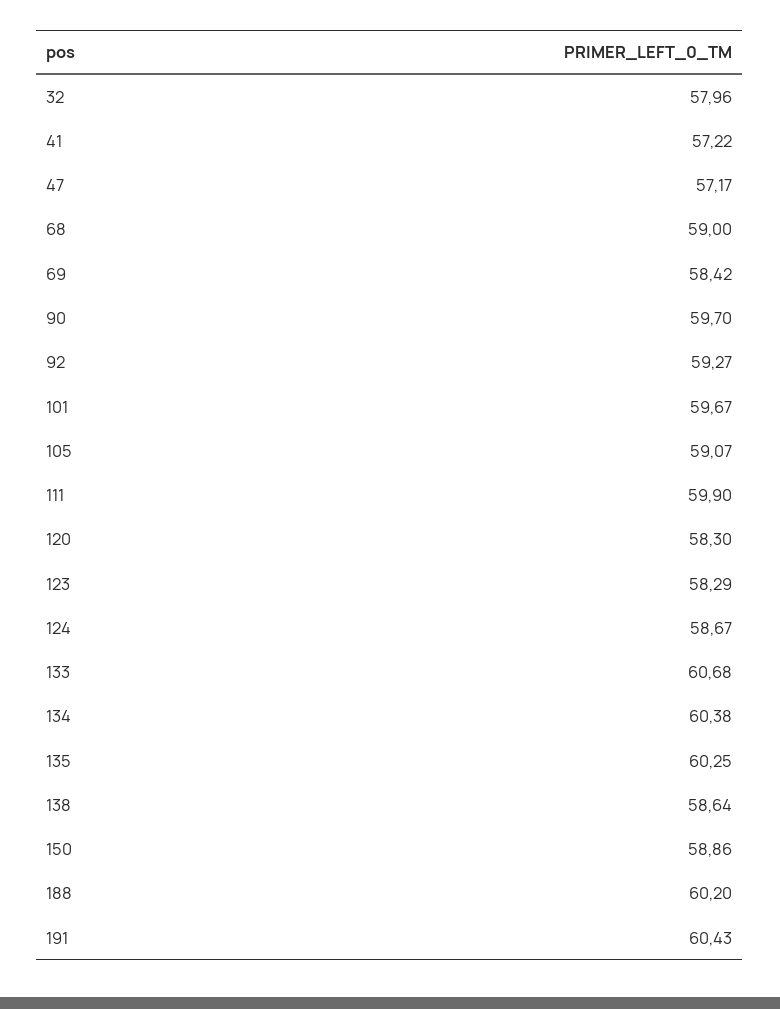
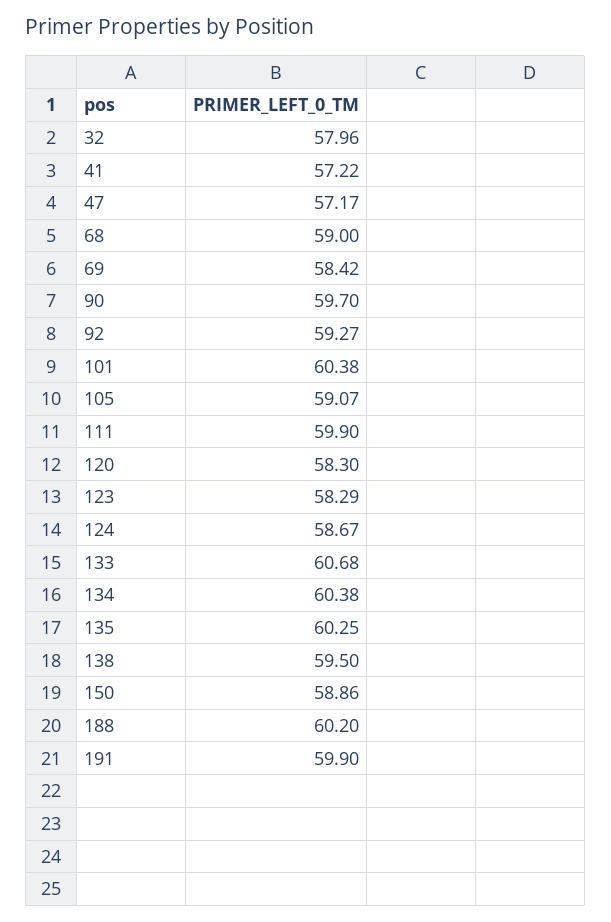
101: 59.67 -> 60.38
138: 58.64 -> 59.5
191: 60.43 -> 59.9

